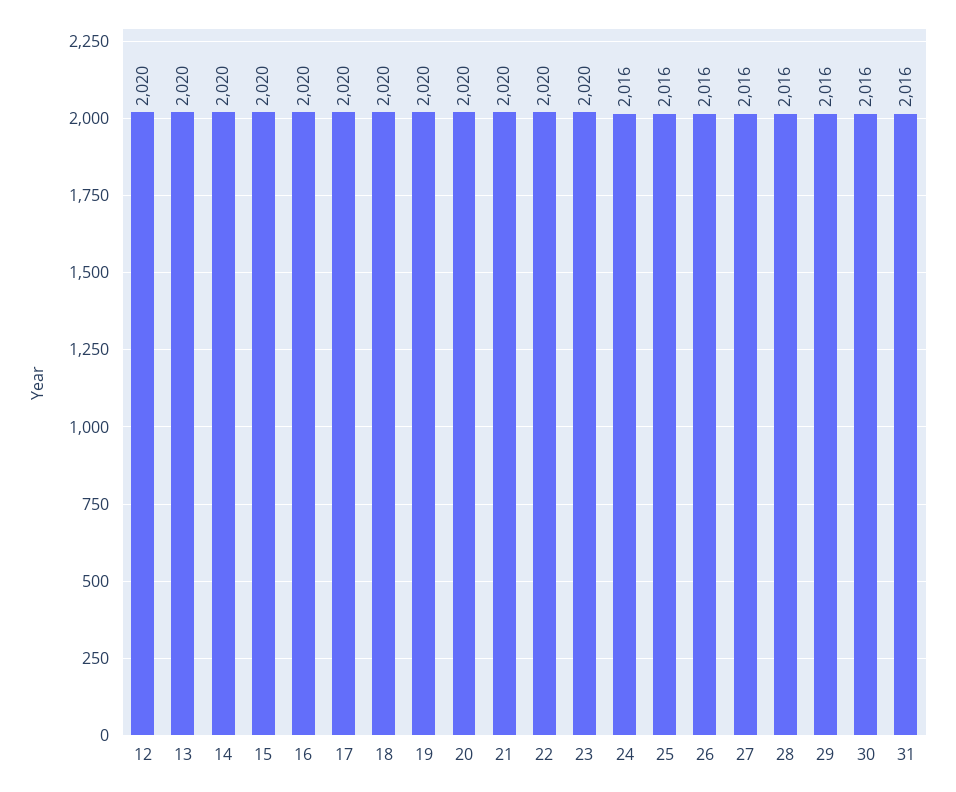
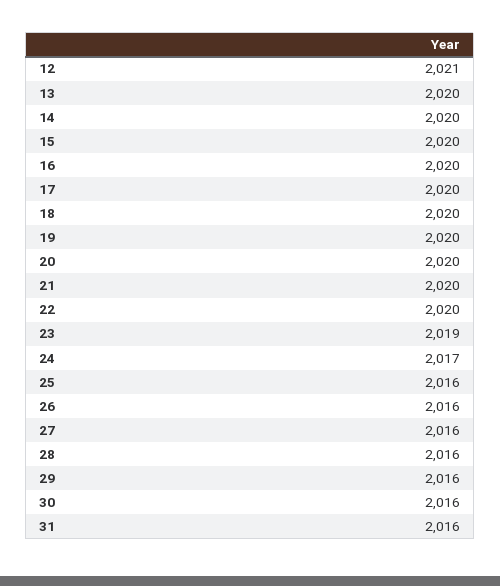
12: 2020 -> 2021
23: 2020 -> 2019
24: 2016 -> 2017

